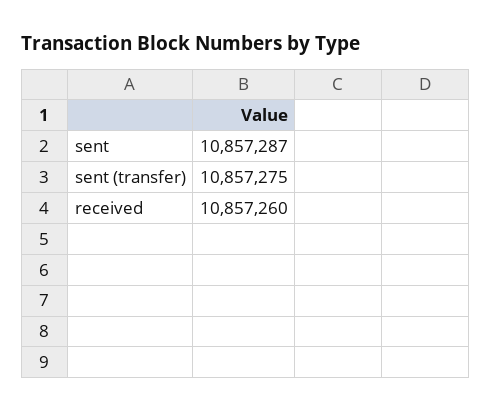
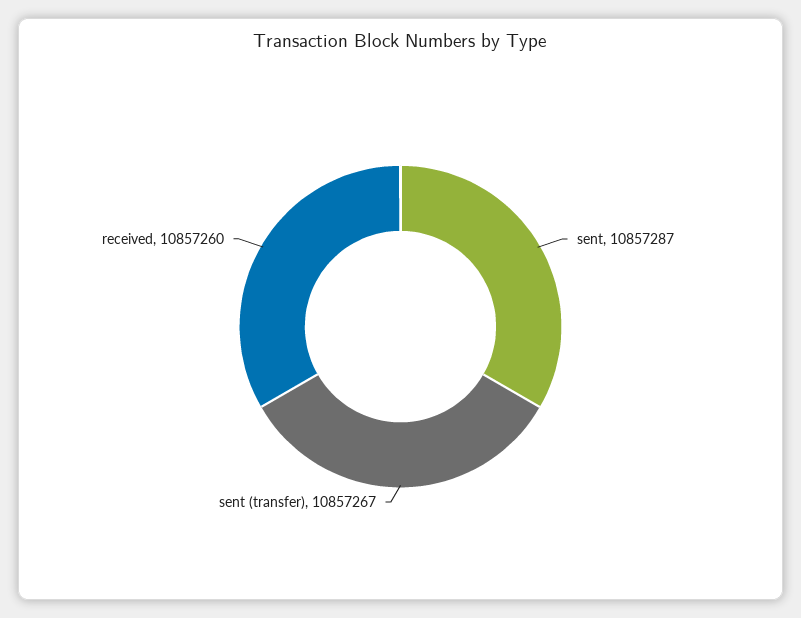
sent (transfer): 10857275 -> 10857267

